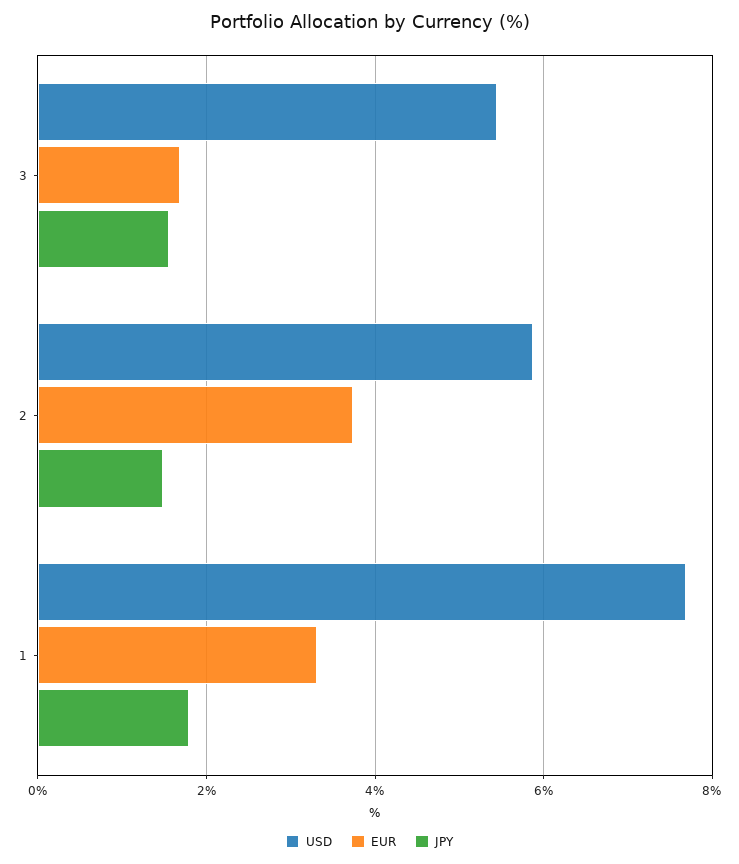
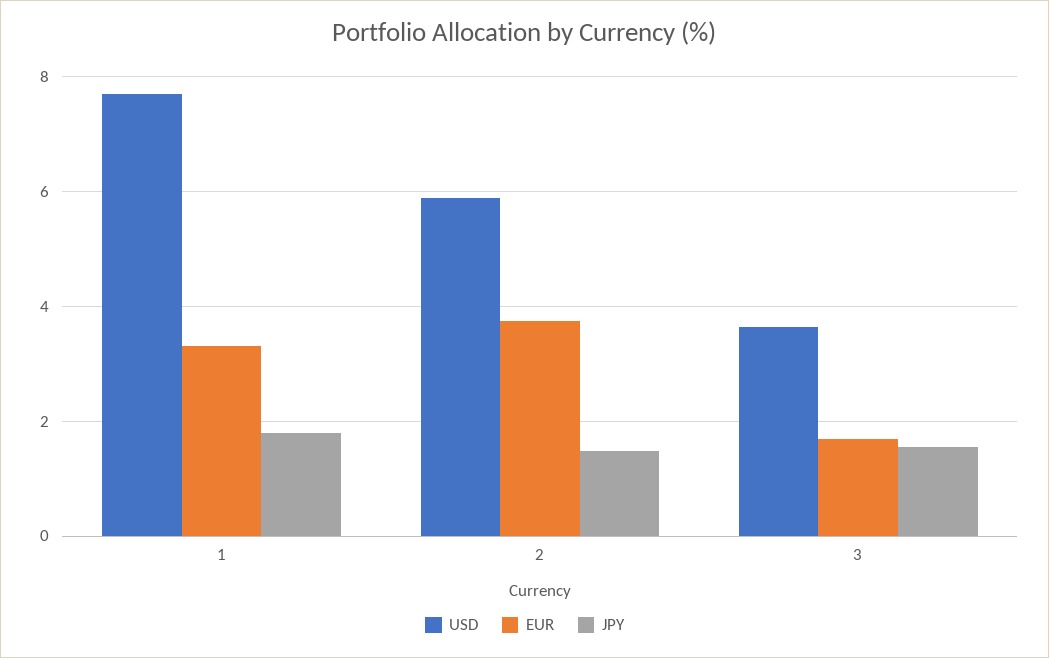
USD, 3: 5.4 -> 3.6

